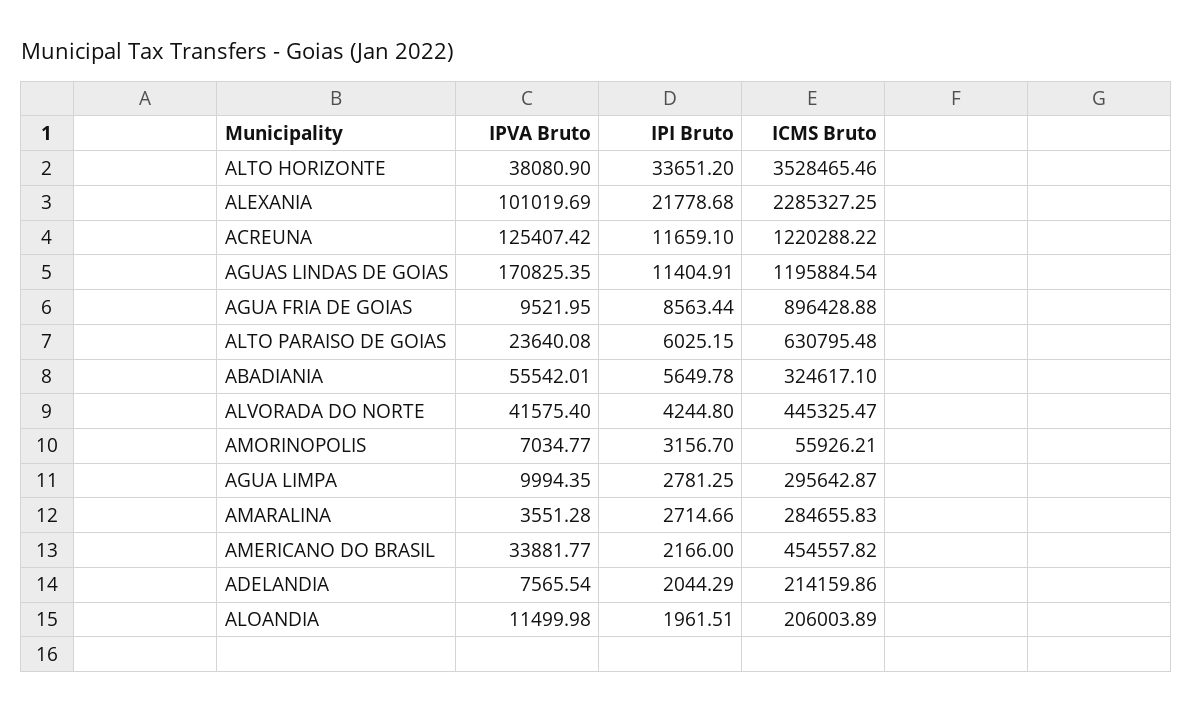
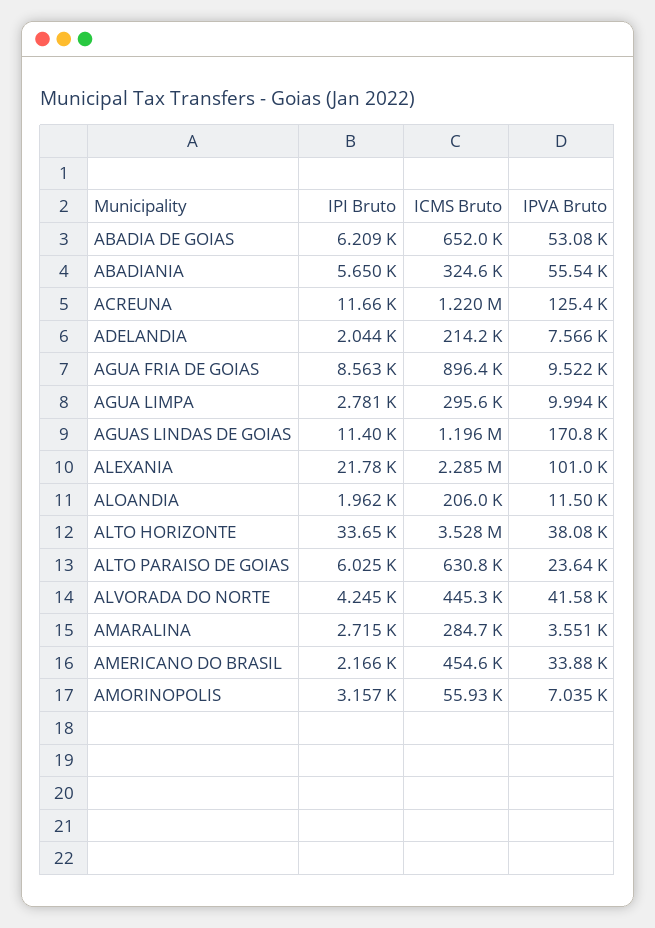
IPI Bruto, ABADIA DE GOIAS: none -> 6209
ICMS Bruto, ABADIA DE GOIAS: none -> 652000
IPVA Bruto, ABADIA DE GOIAS: none -> 53080

